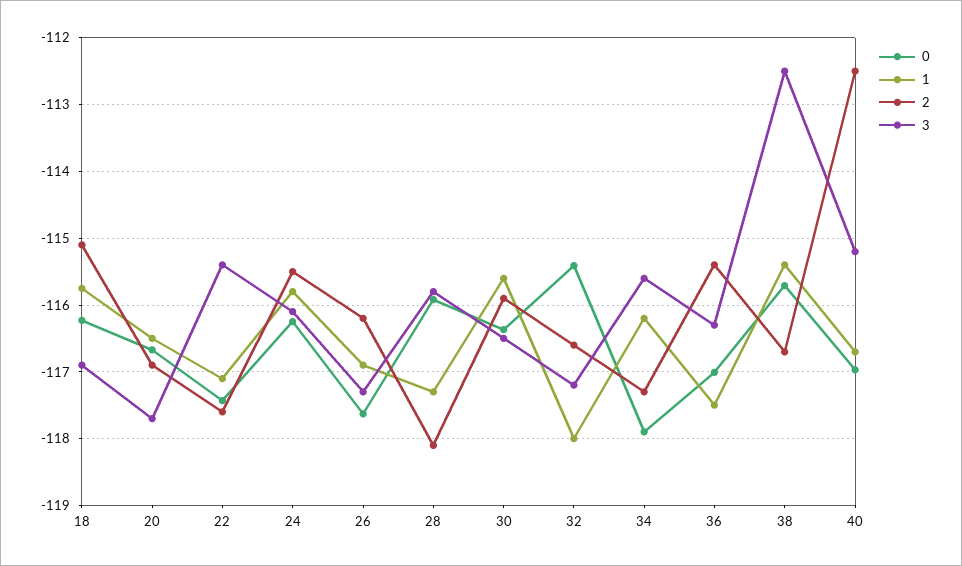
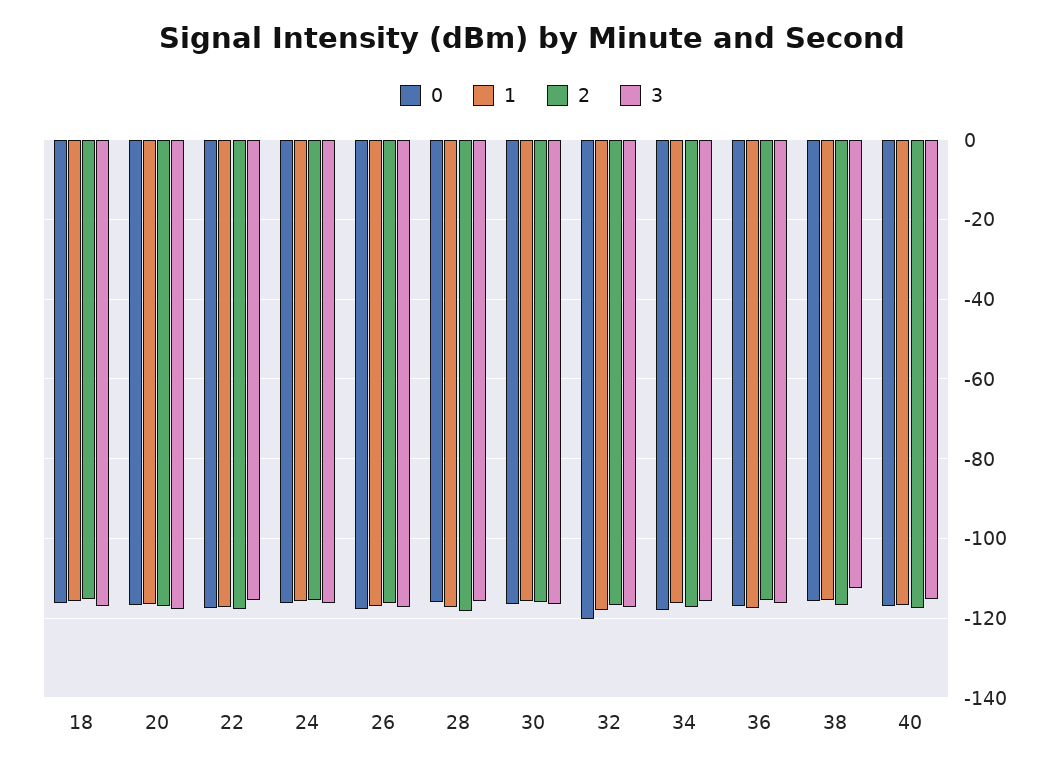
0, 32: -115.4 -> -120
2, 40: -112.5 -> -118

